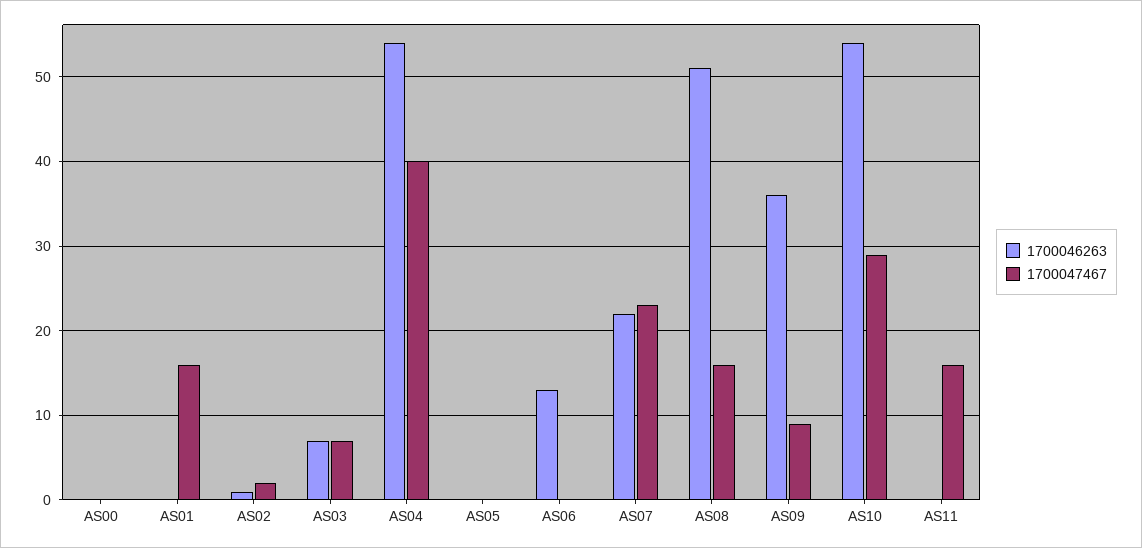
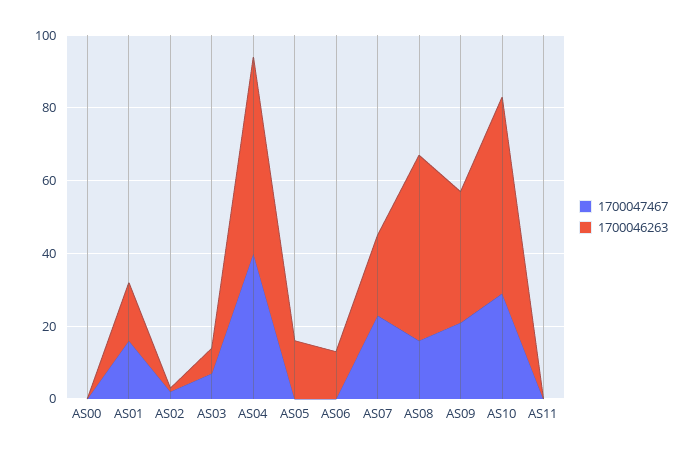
1700046263, AS01: 0 -> 15
1700046263, AS05: 0 -> 15
1700047467, AS09: 9 -> 20
1700047467, AS11: 16 -> 0

